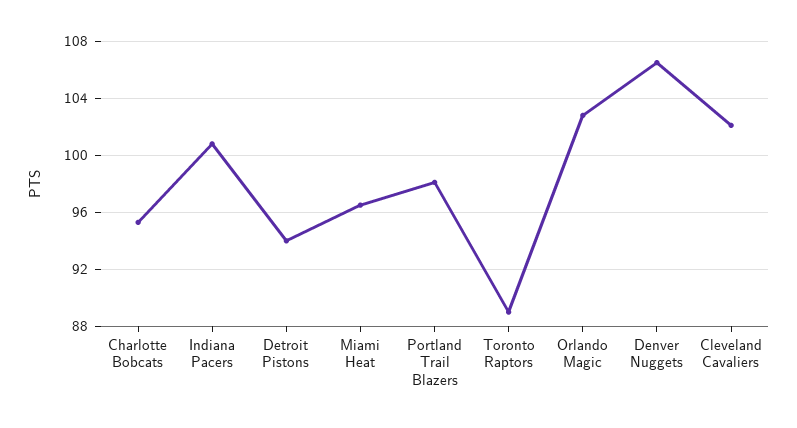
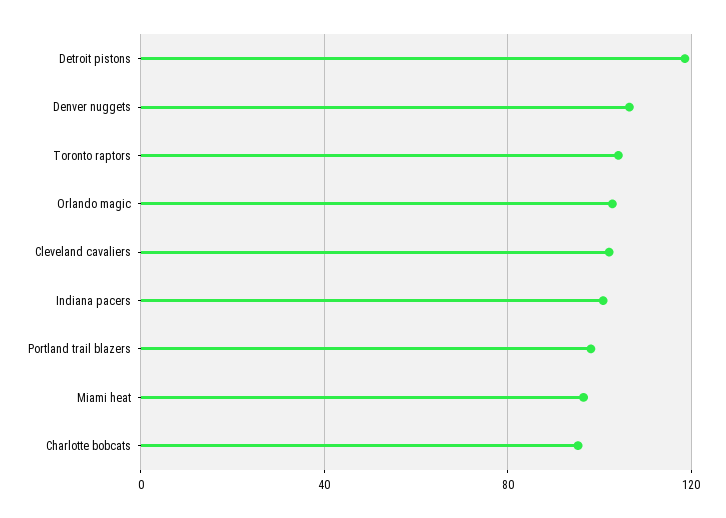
Detroit Pistons: 94 -> 120
Toronto Raptors: 89 -> 105

